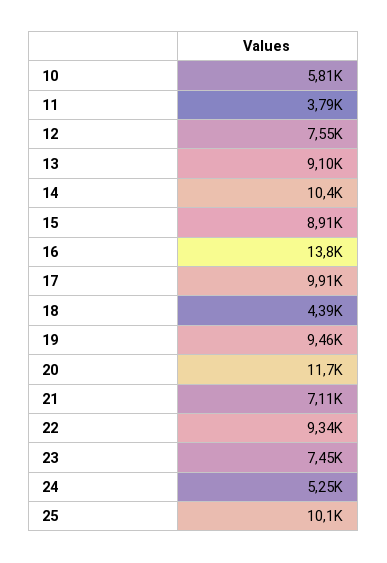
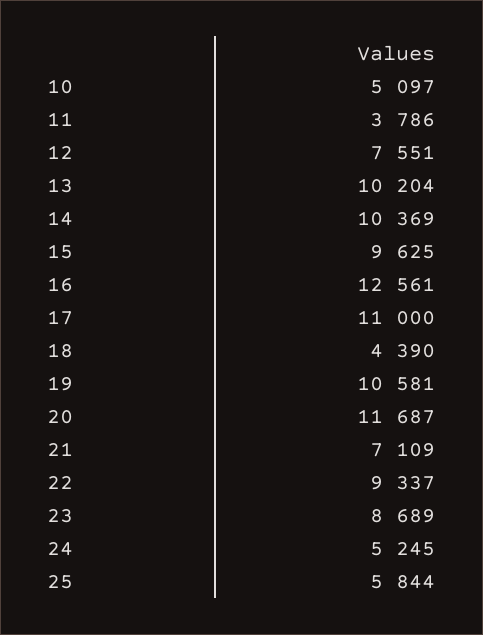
10: 5810 -> 5097
13: 9100 -> 10204
15: 8910 -> 9625
16: 13800 -> 12561
17: 9910 -> 11000
19: 9460 -> 10581
23: 7450 -> 8689
25: 10100 -> 5844

